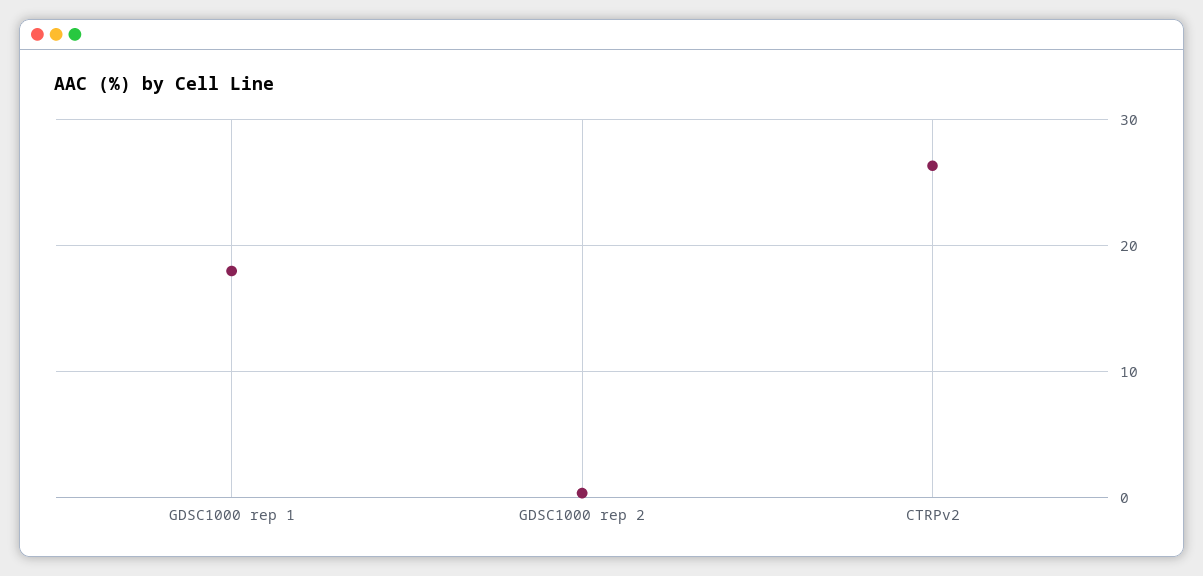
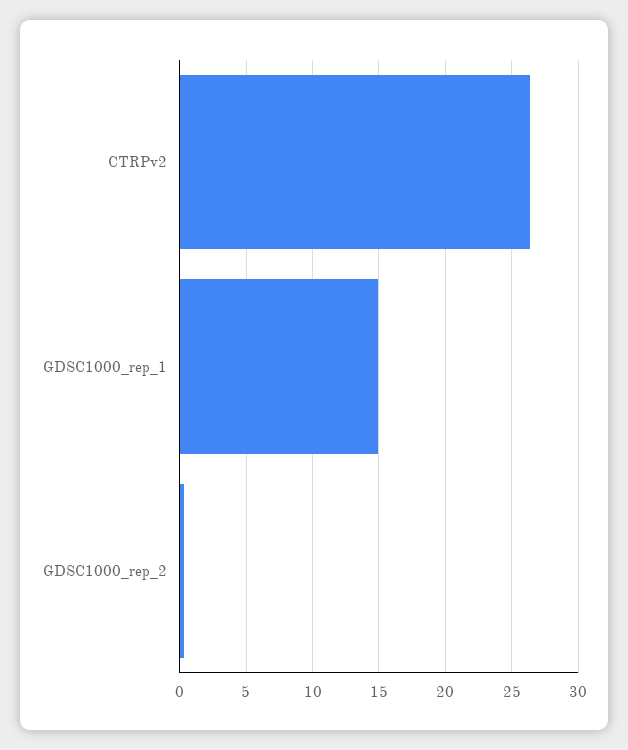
GDSC1000 rep 1: 18 -> 15

